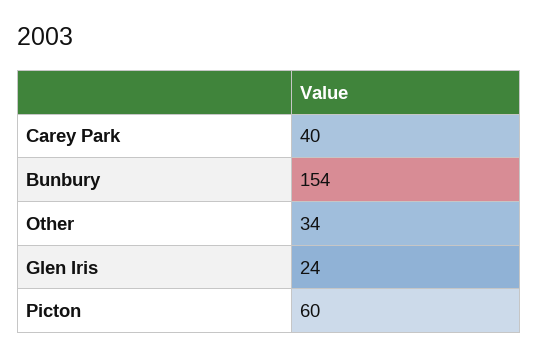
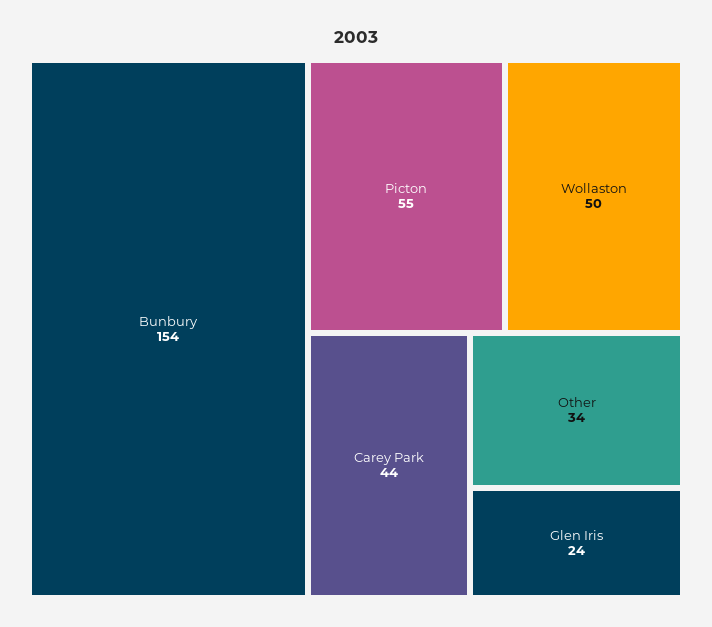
Carey Park: 40 -> 44
Picton: 60 -> 55
Wollaston: none -> 50

